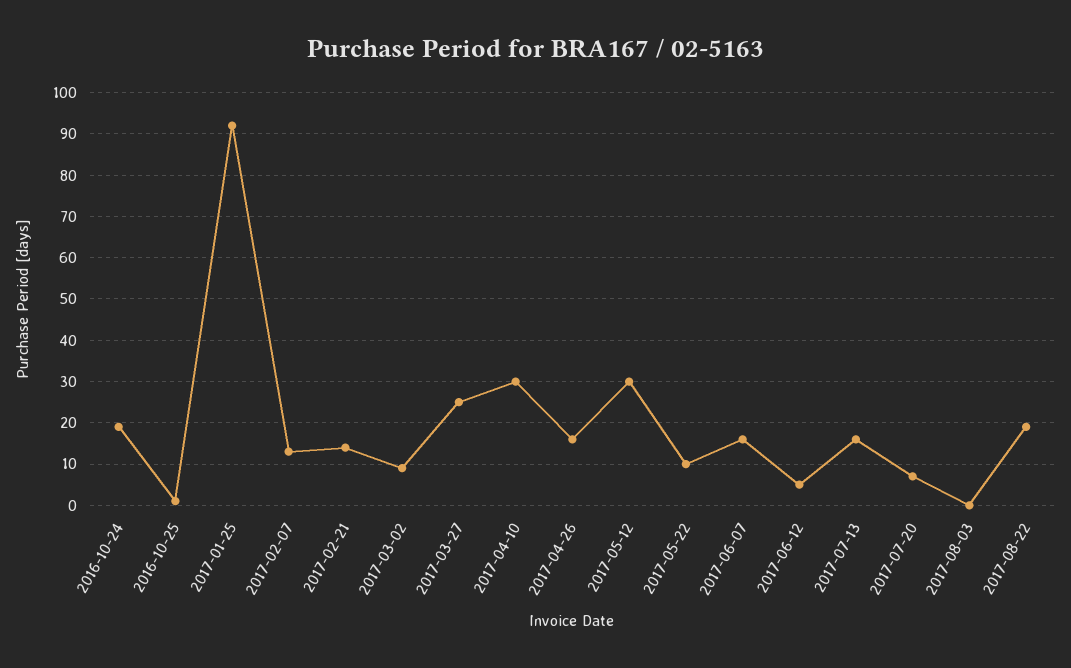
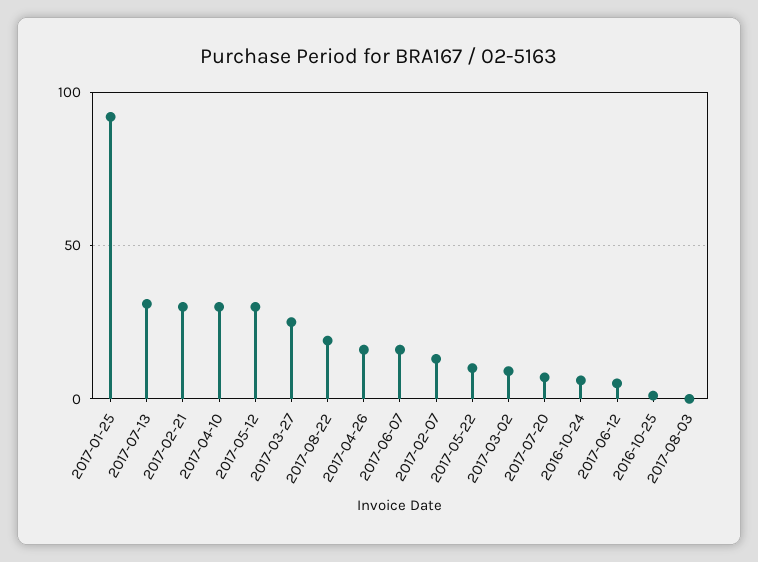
2016-10-24: 20 -> 5
2017-02-21: 15 -> 30
2017-07-13: 15 -> 30

